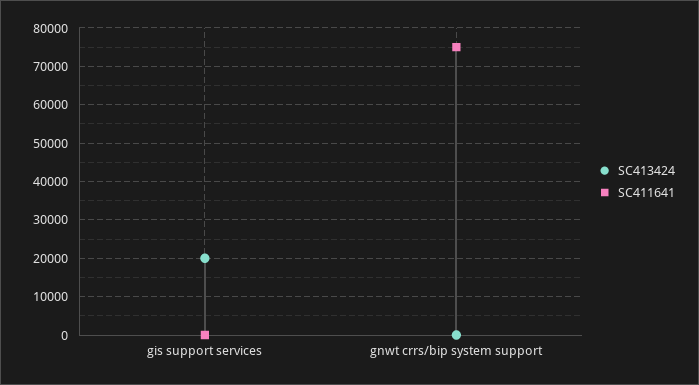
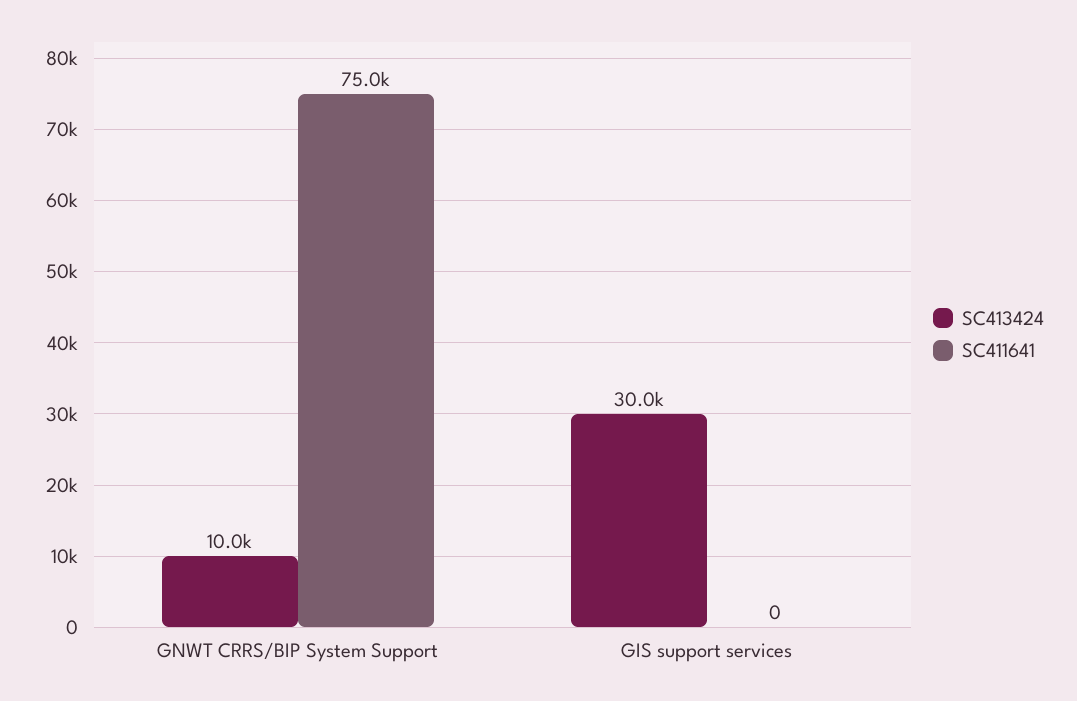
SC413424, gis support services: 20000 -> 30000
SC413424, gnwt crrs/bip system support: 0 -> 10000

